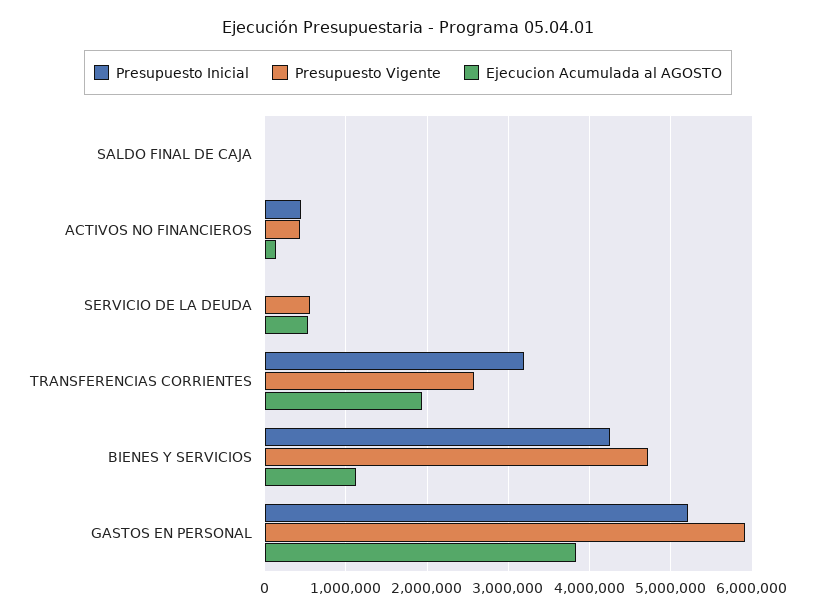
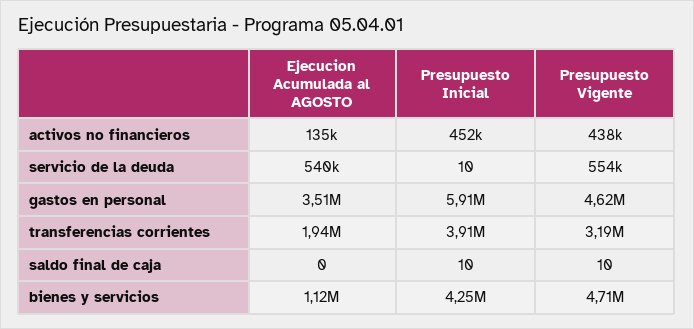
Presupuesto Inicial, TRANSFERENCIAS CORRIENTES: 3200000 -> 3910000
Presupuesto Vigente, TRANSFERENCIAS CORRIENTES: 2600000 -> 3190000
Presupuesto Inicial, GASTOS EN PERSONAL: 5200000 -> 5910000
Presupuesto Vigente, GASTOS EN PERSONAL: 5900000 -> 4620000
Ejecucion Acumulada al AGOSTO, GASTOS EN PERSONAL: 3800000 -> 3510000

